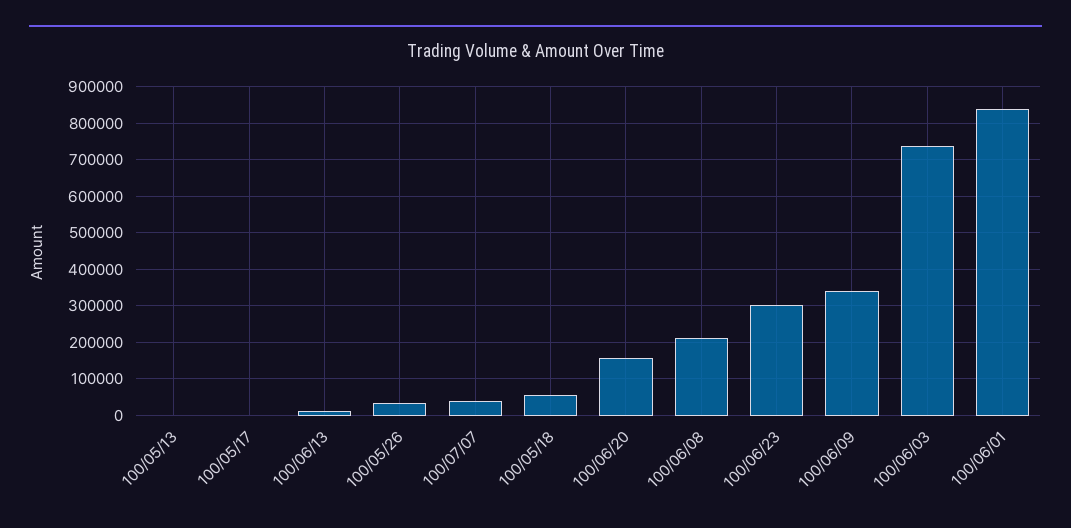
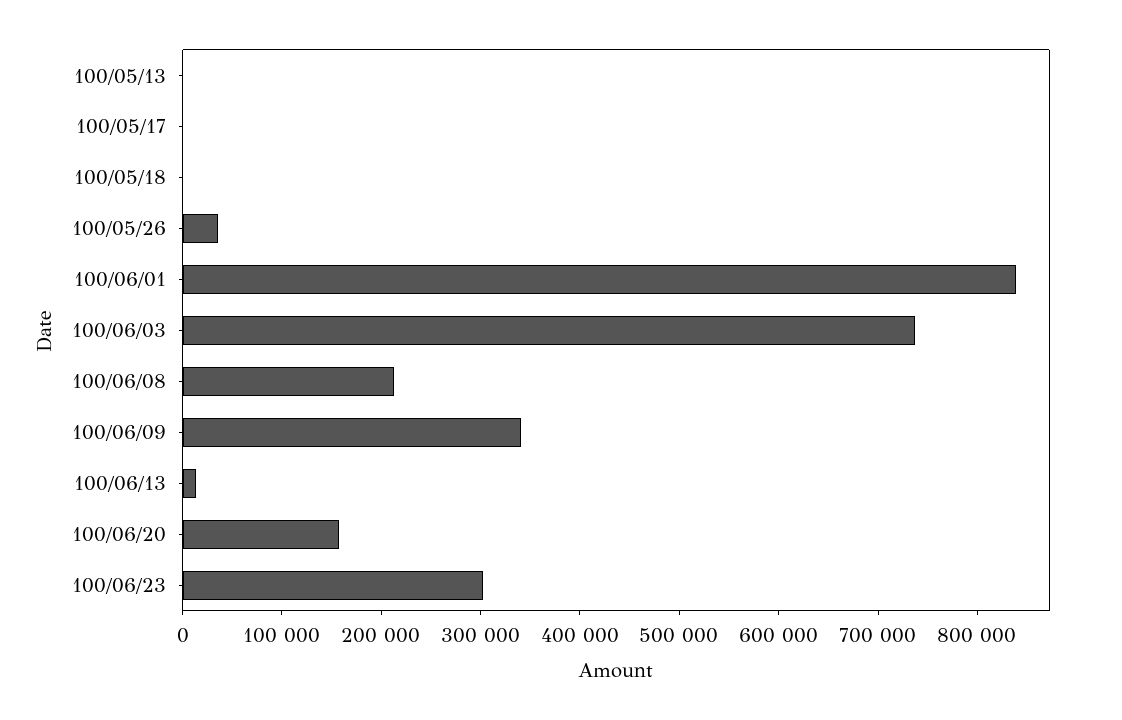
100/07/07: 40000 -> none
100/05/18: 60000 -> 0

